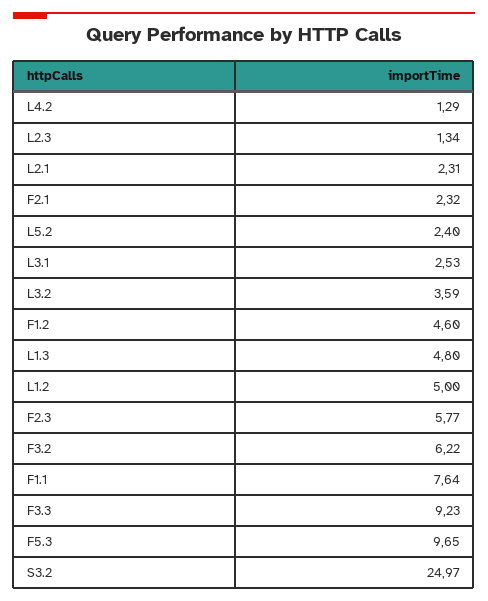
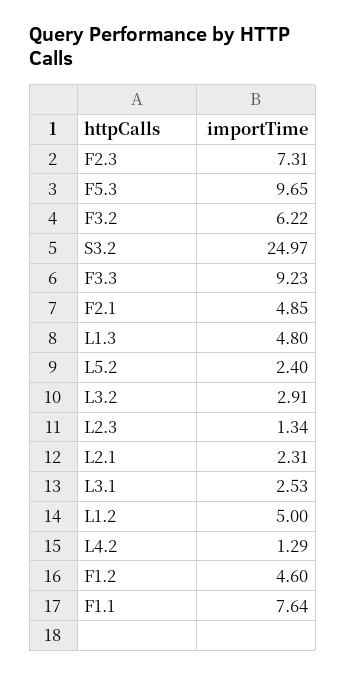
F2.1: 2.32 -> 4.85
L3.2: 3.59 -> 2.91
F2.3: 5.77 -> 7.31

